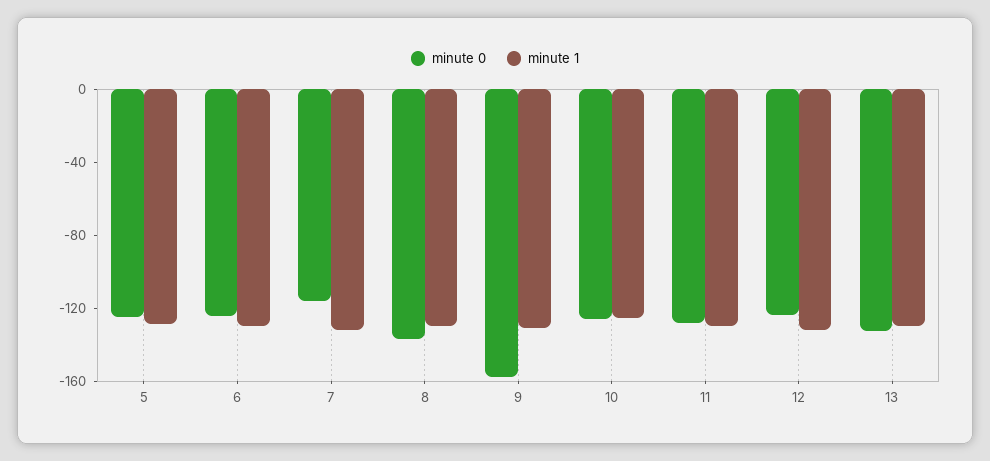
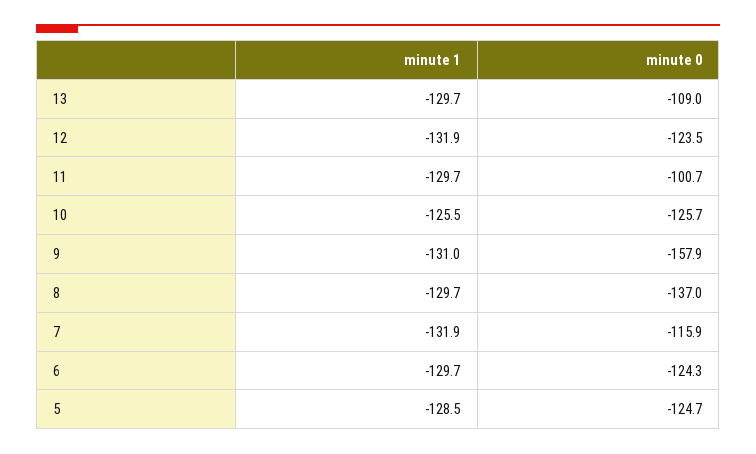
minute 0, 11: -130 -> -100.7
minute 0, 13: -130 -> -109

